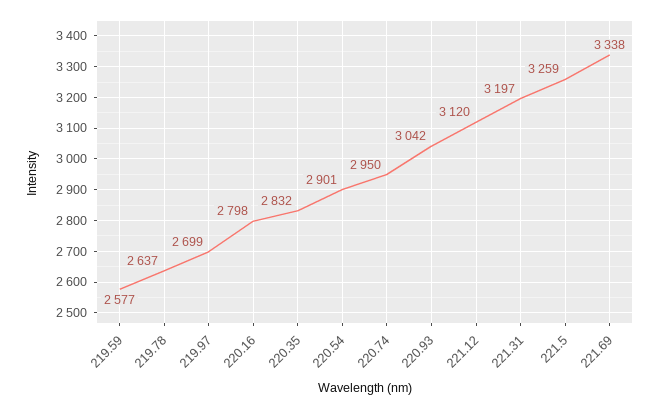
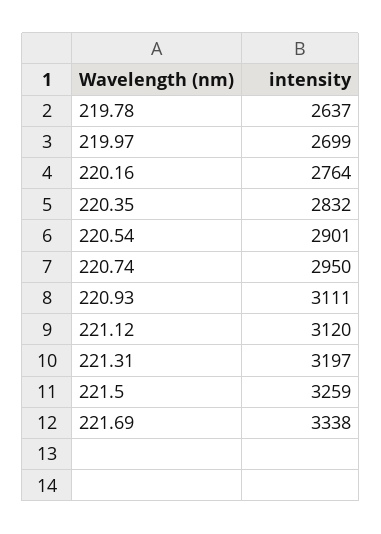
219.59: 2577 -> none
220.16: 2798 -> 2764
220.93: 3042 -> 3111

